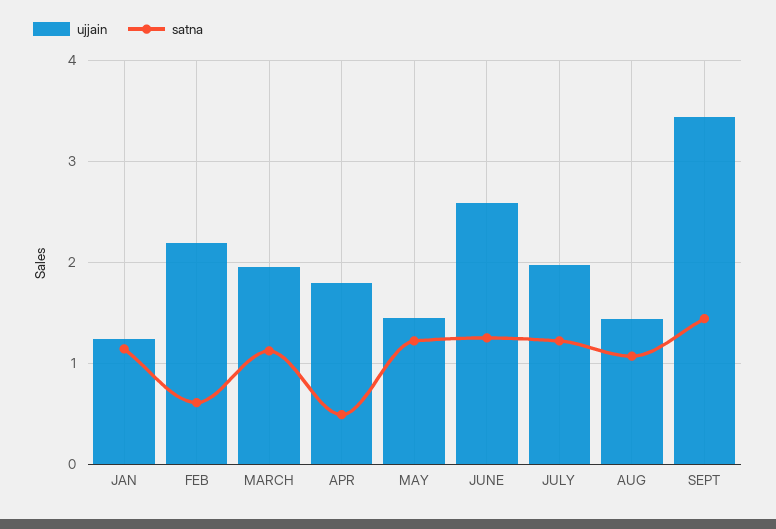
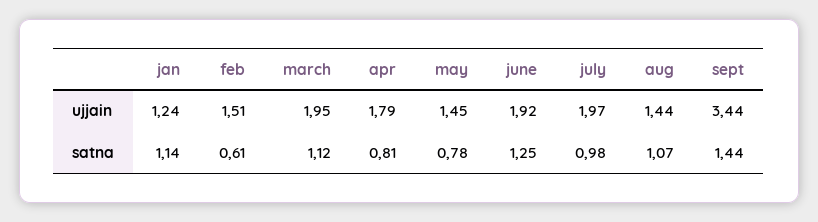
ujjain, FEB: 2.2 -> 1.51
satna, APR: 0.5 -> 0.81
satna, MAY: 1.2 -> 0.78
ujjain, JUNE: 2.6 -> 1.92
satna, JULY: 1.2 -> 0.98

